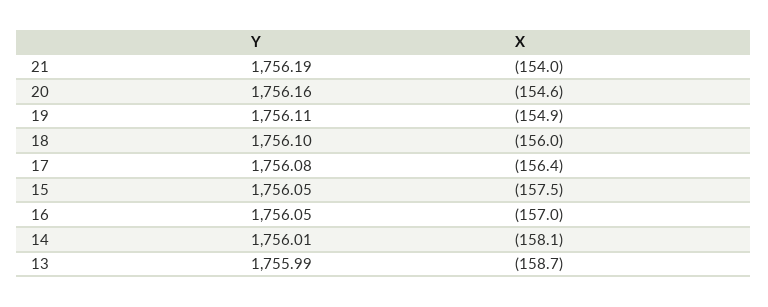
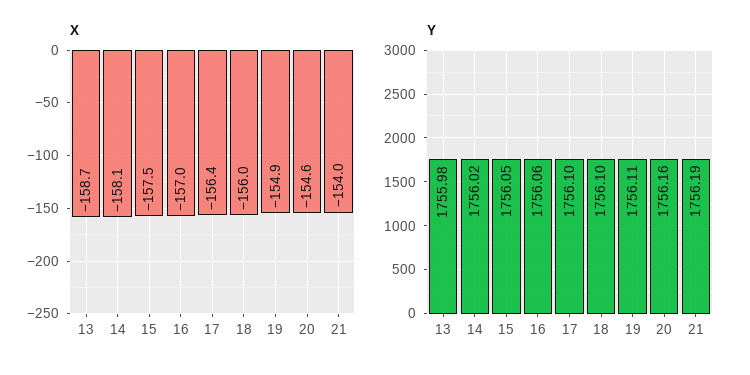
Y, 17: 1756.08 -> 1756.1
Y, 16: 1756.05 -> 1756.06
Y, 14: 1756.01 -> 1756.02
Y, 13: 1755.99 -> 1755.98

